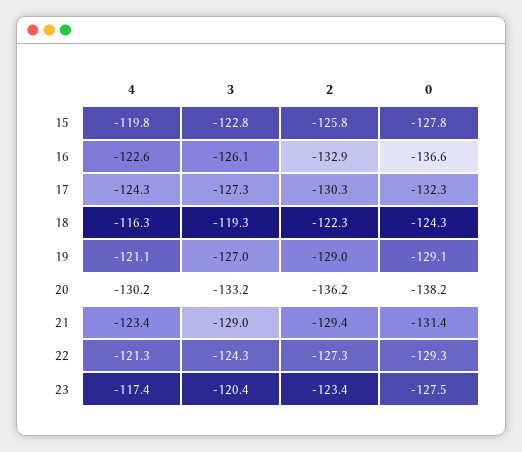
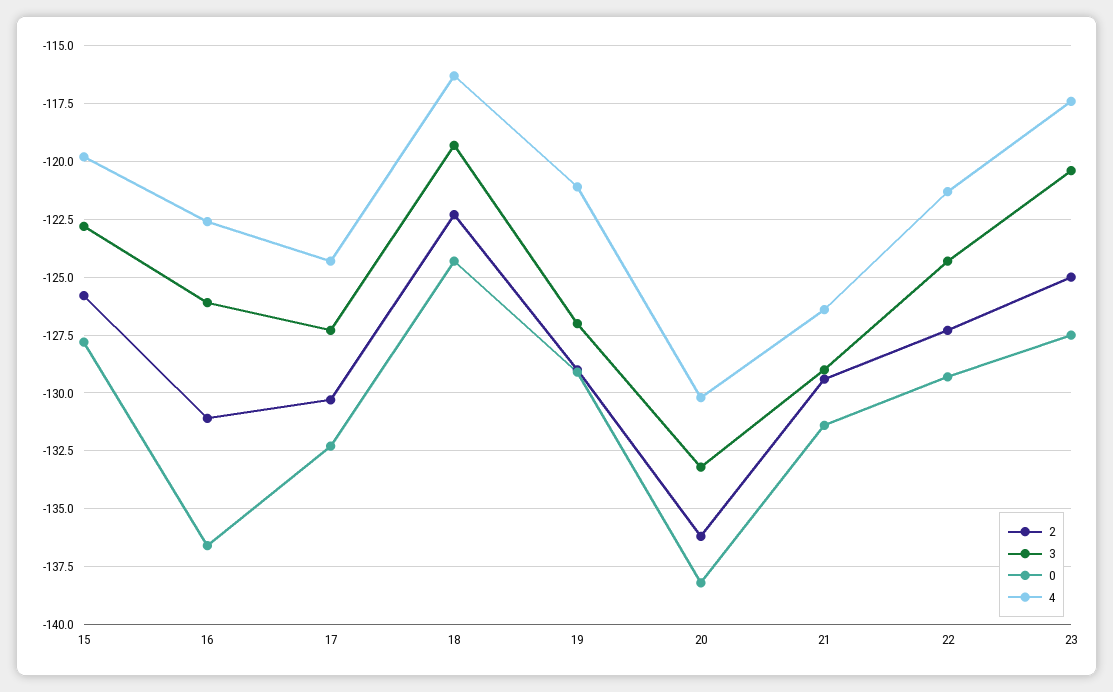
2, 16: -132.9 -> -131
4, 21: -123.4 -> -126.5
2, 23: -123.4 -> -125

